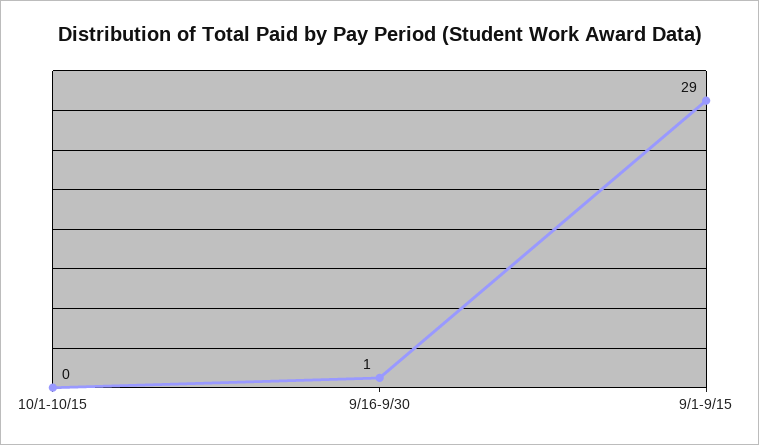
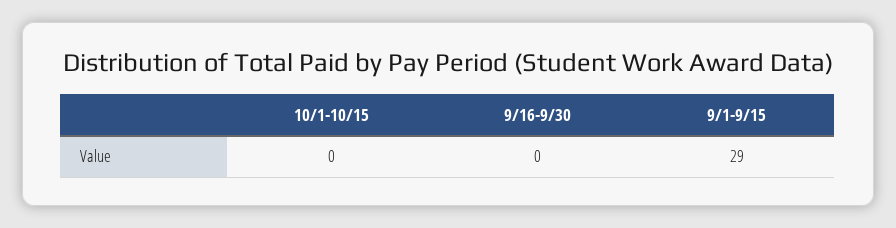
9/16-9/30: 1 -> 0

